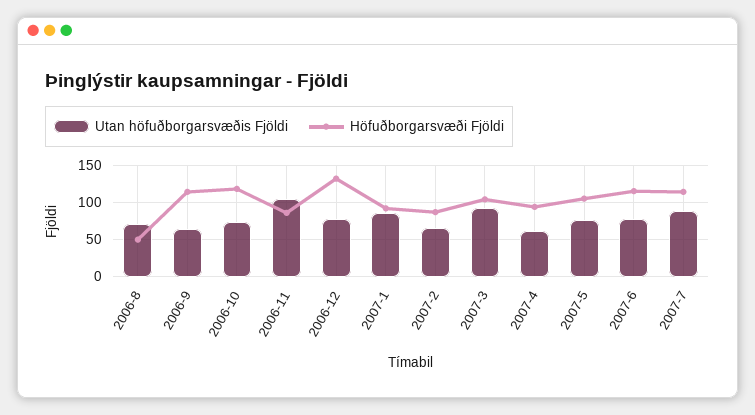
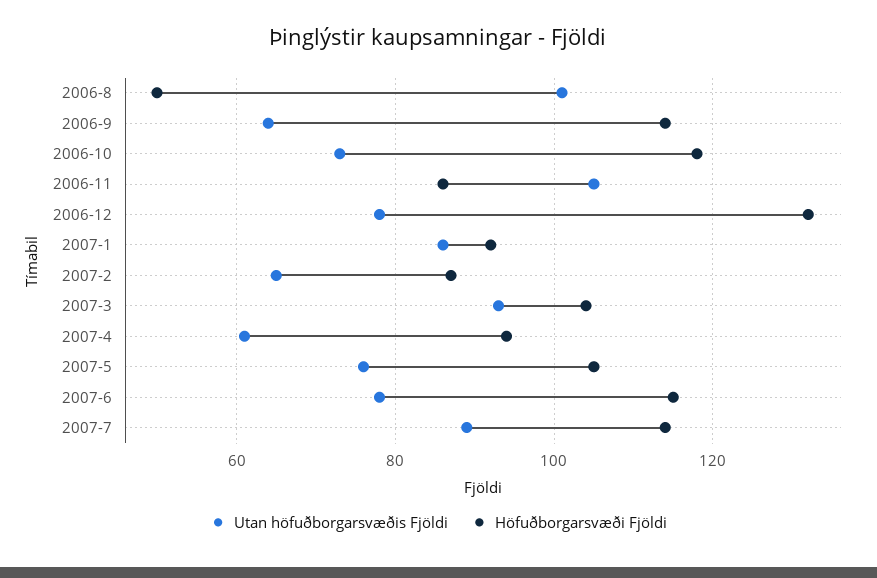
Utan höfuðborgarsvæðis Fjöldi, 2006-8: 70 -> 100

